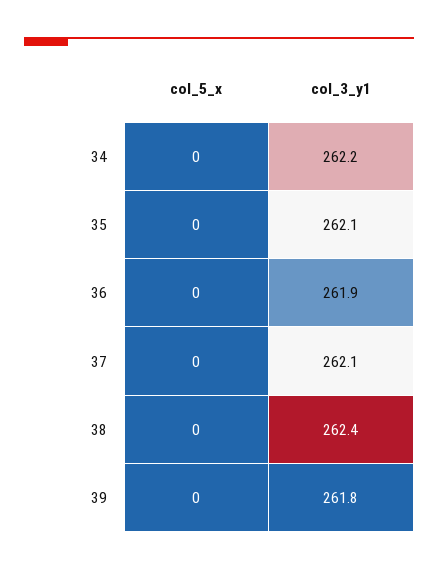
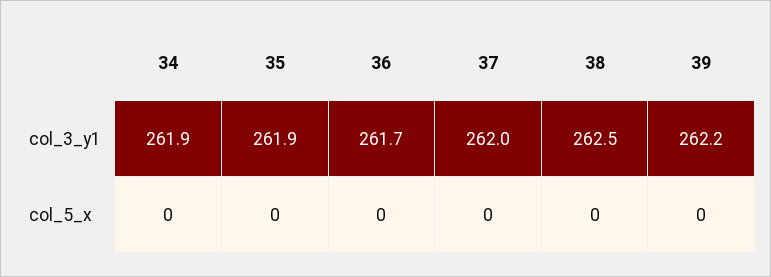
col_3_y1, 34: 262.2 -> 261.9
col_3_y1, 35: 262.1 -> 261.9
col_3_y1, 36: 261.9 -> 261.7
col_3_y1, 37: 262.1 -> 262
col_3_y1, 38: 262.4 -> 262.5
col_3_y1, 39: 261.8 -> 262.2

